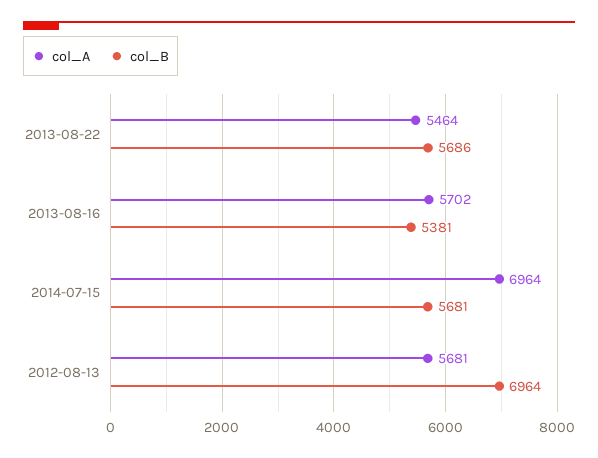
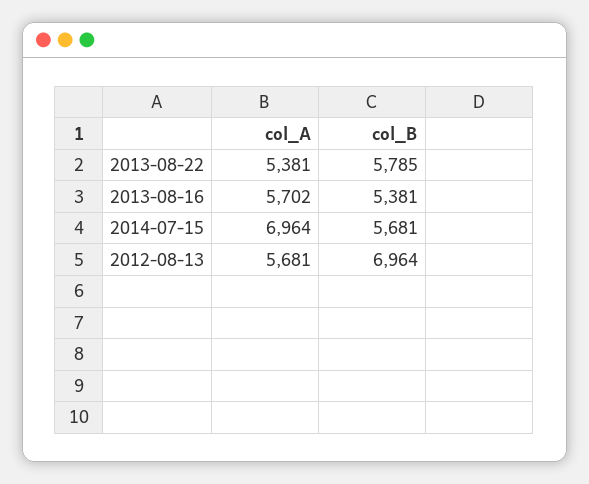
col_A, 2013-08-22: 5464 -> 5381
col_B, 2013-08-22: 5686 -> 5785

